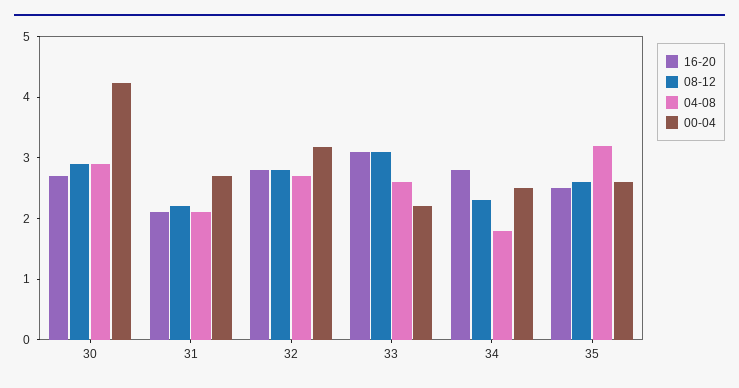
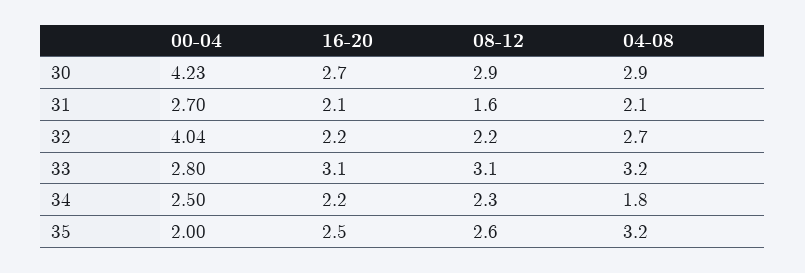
08-12, 31: 2.2 -> 1.6
16-20, 32: 2.8 -> 2.2
08-12, 32: 2.8 -> 2.2
00-04, 32: 3.2 -> 4.04
04-08, 33: 2.6 -> 3.2
00-04, 33: 2.2 -> 2.8
16-20, 34: 2.8 -> 2.2
00-04, 35: 2.6 -> 2

